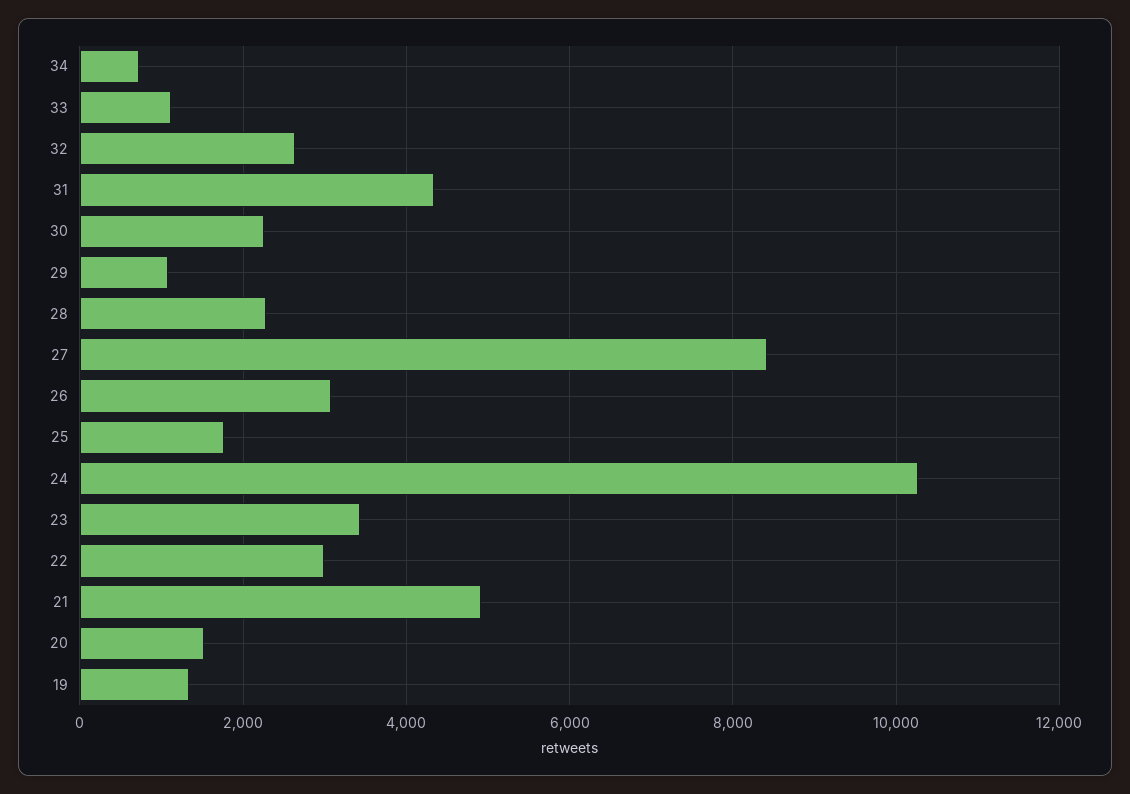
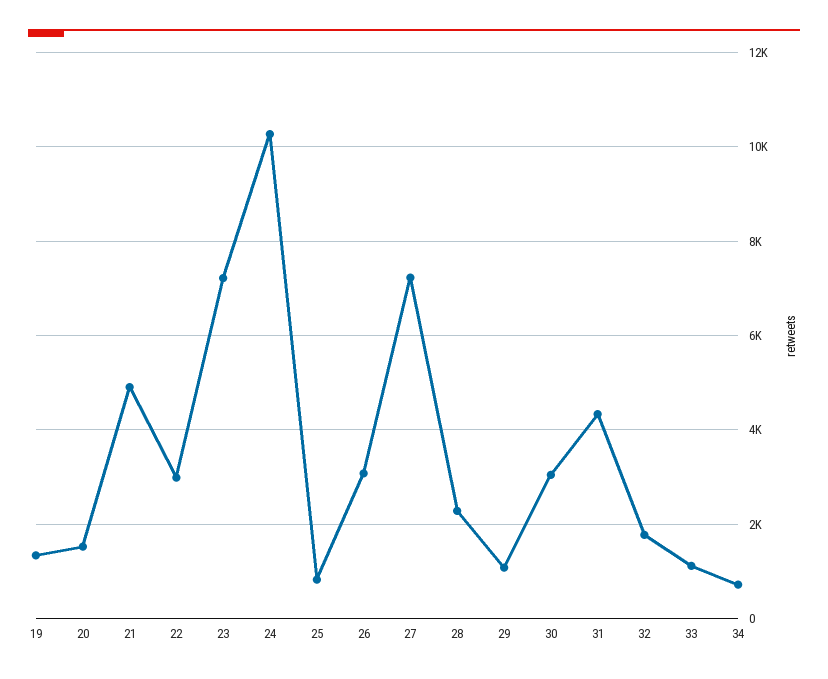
32: 2600 -> 1800
30: 2200 -> 3000
27: 8400 -> 7200
25: 1800 -> 800
23: 3400 -> 7200

